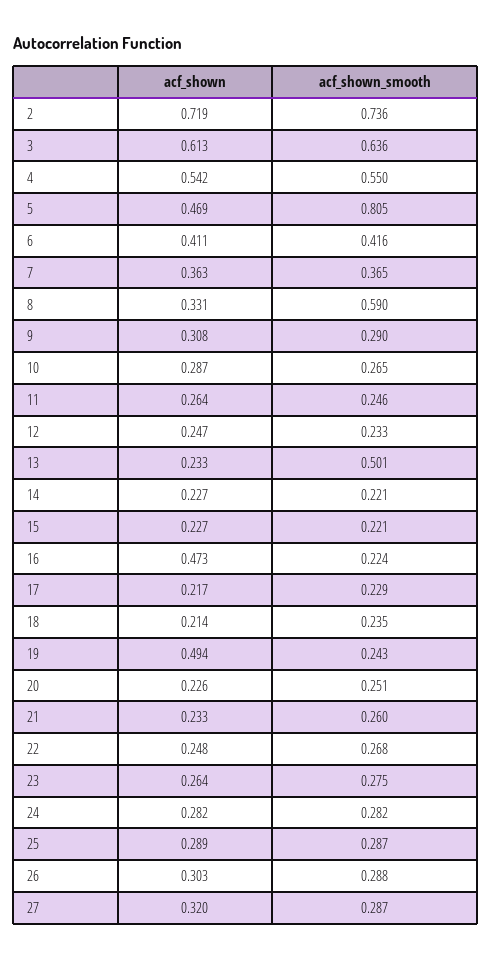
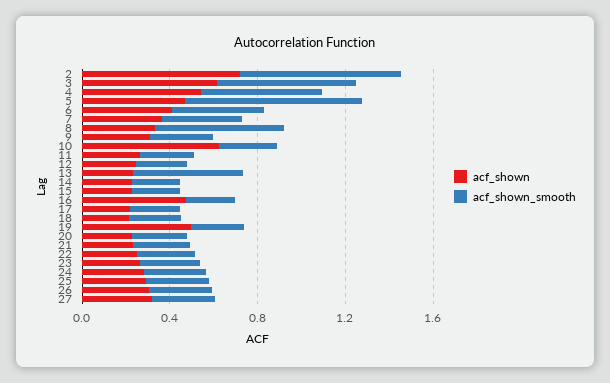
acf_shown, 10: 0.287 -> 0.6

